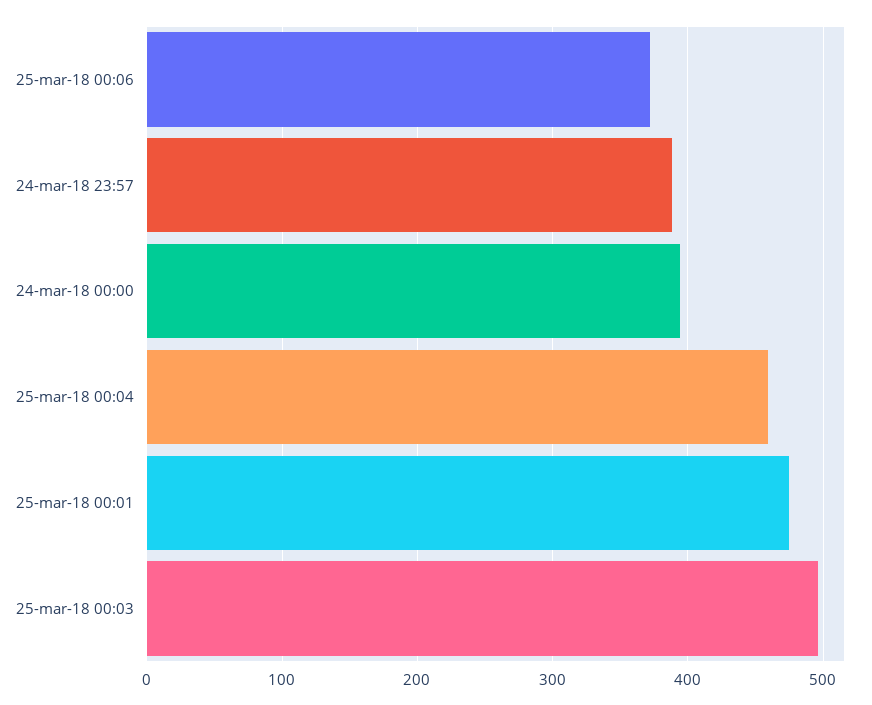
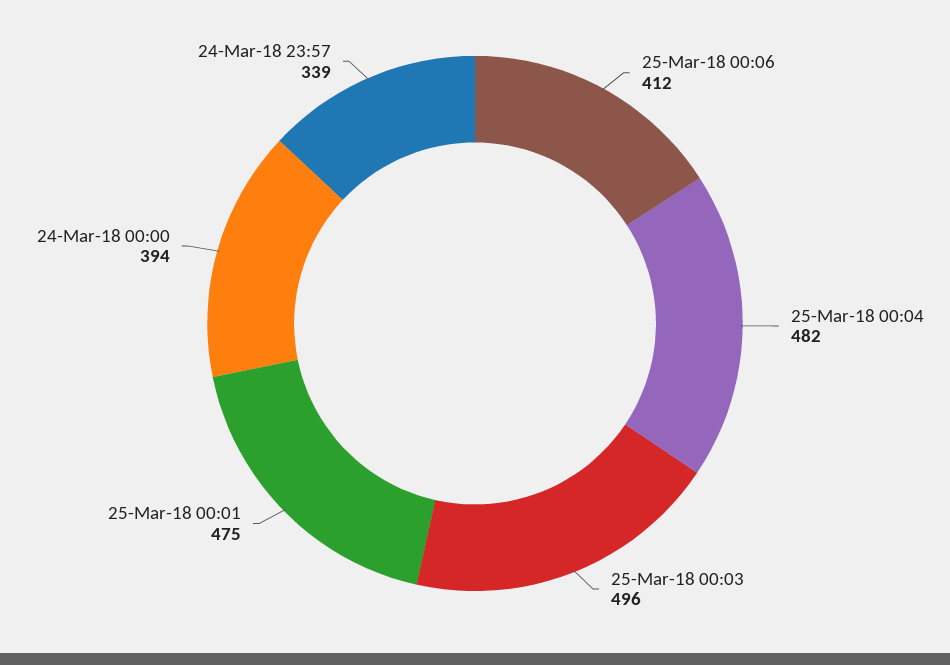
25-mar-18 00:06: 370 -> 412
24-mar-18 23:57: 390 -> 339
25-mar-18 00:04: 460 -> 482

